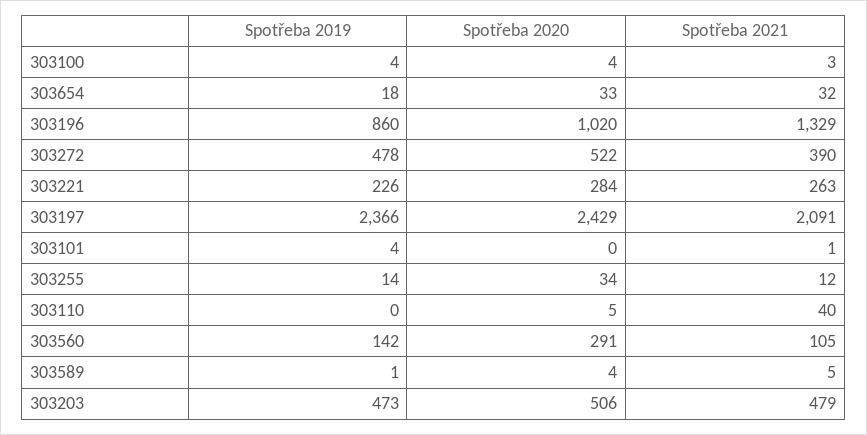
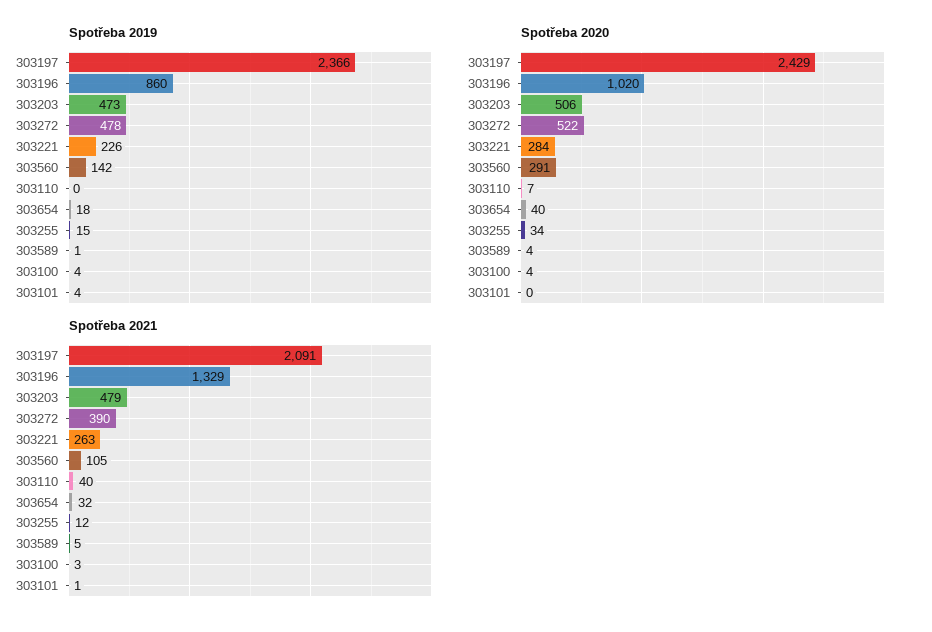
Spotřeba 2020, 303654: 33 -> 40
Spotřeba 2019, 303255: 14 -> 15
Spotřeba 2020, 303110: 5 -> 7

